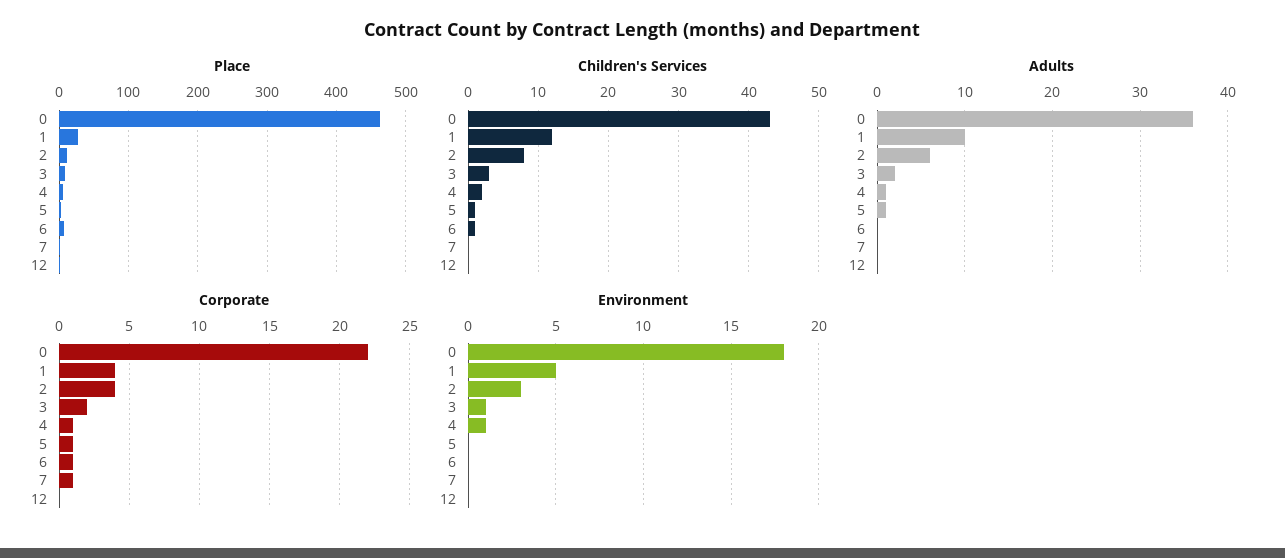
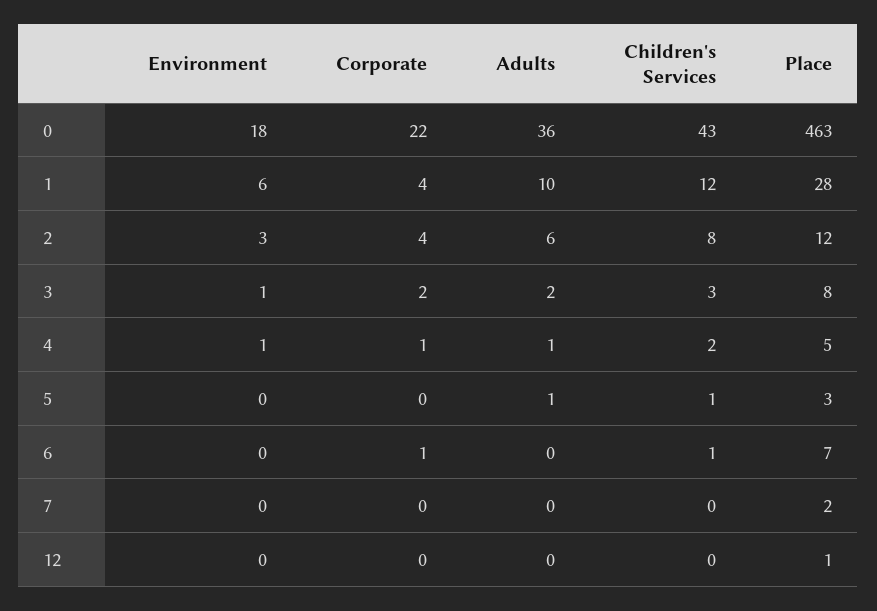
Corporate, 5: 1 -> 0
Corporate, 7: 1 -> 0
Environment, 1: 5 -> 6

